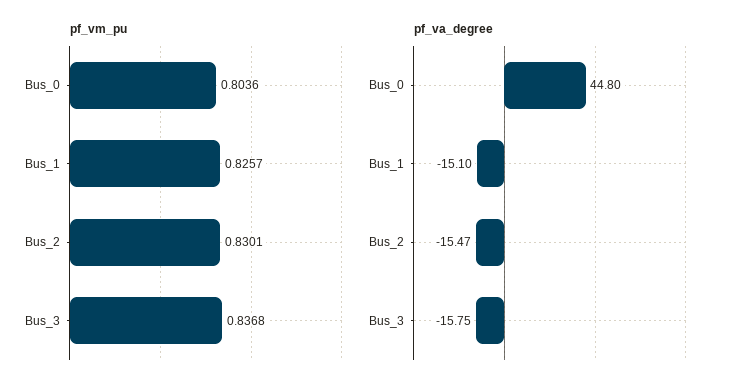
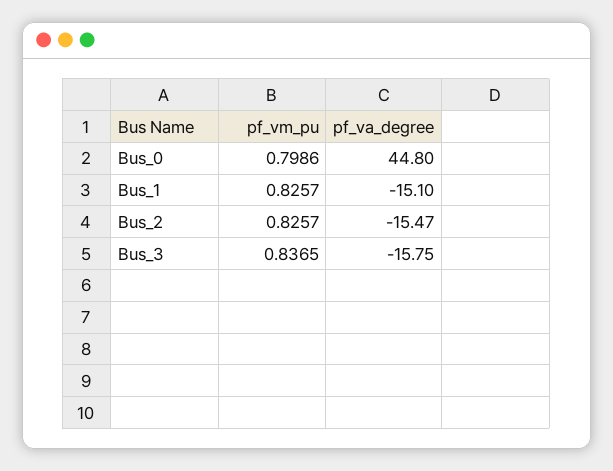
pf_vm_pu, Bus_0: 0.8036 -> 0.7986
pf_vm_pu, Bus_2: 0.8301 -> 0.8257
pf_vm_pu, Bus_3: 0.8368 -> 0.8365

